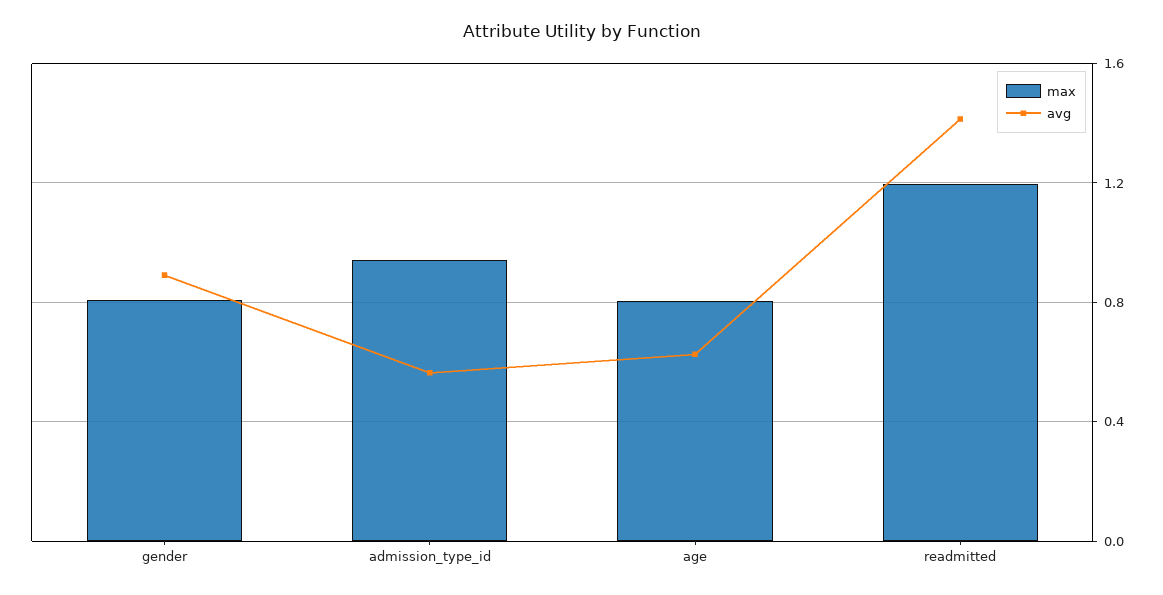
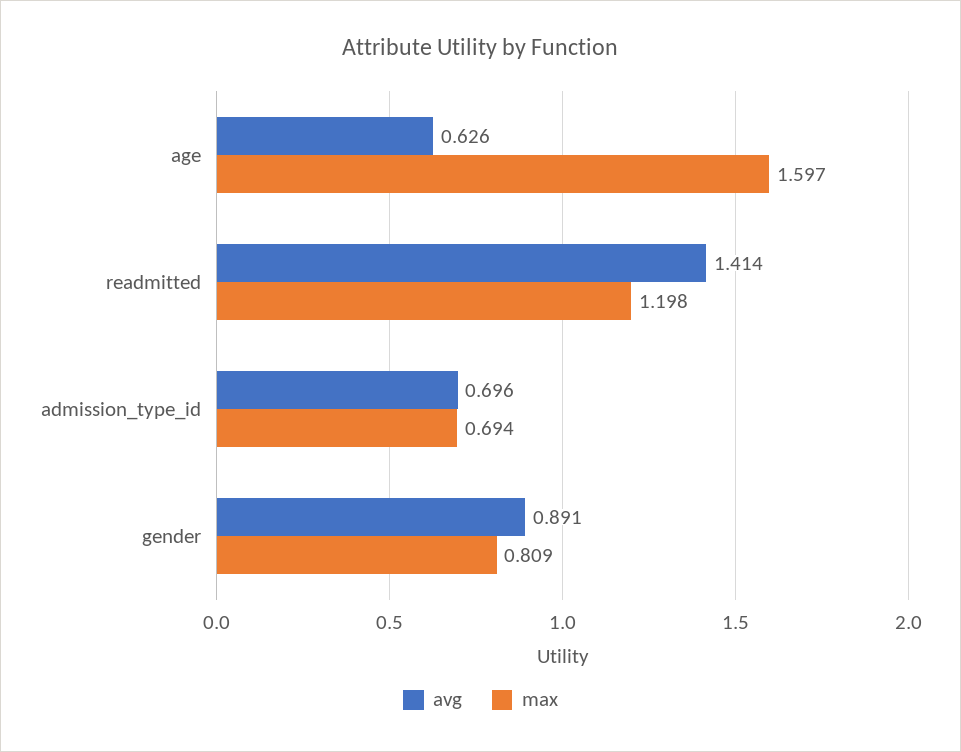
max, admission_type_id: 0.95 -> 0.694
avg, admission_type_id: 0.55 -> 0.696
max, age: 0.8 -> 1.597

